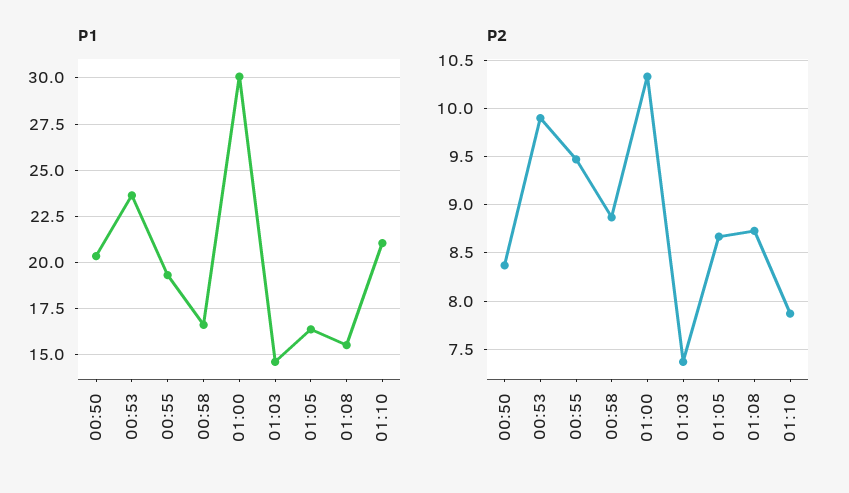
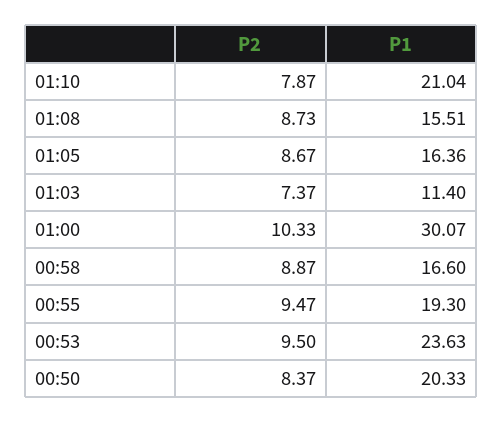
P1, 01:03: 14.5 -> 11.4
P2, 00:53: 9.9 -> 9.5

